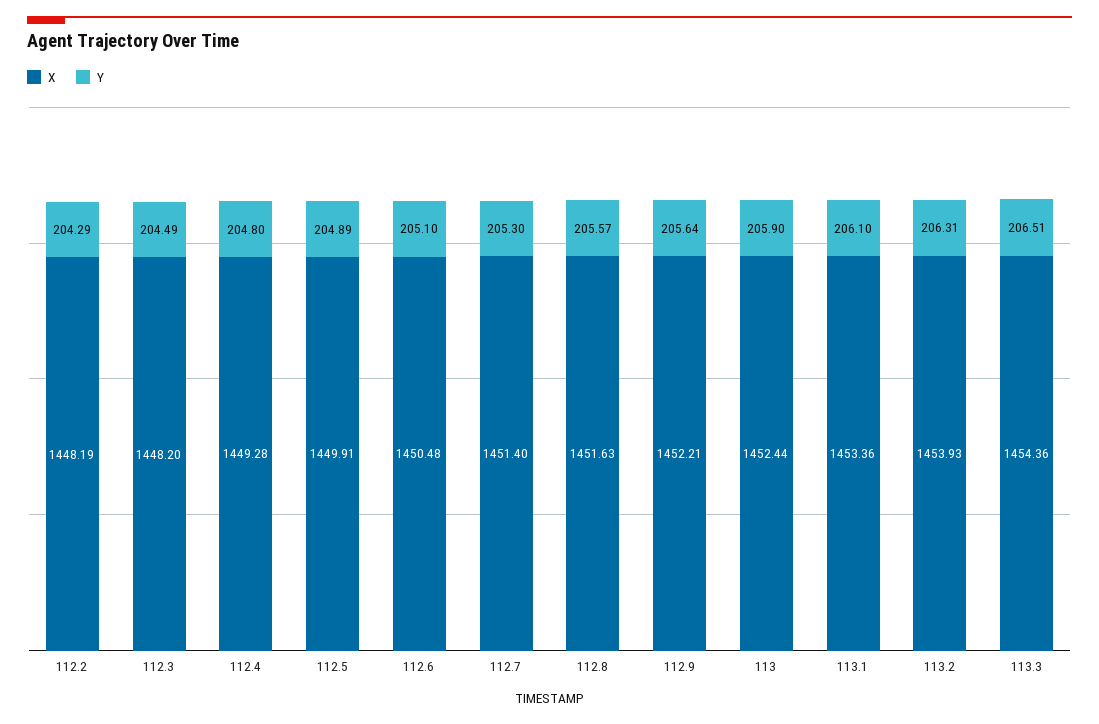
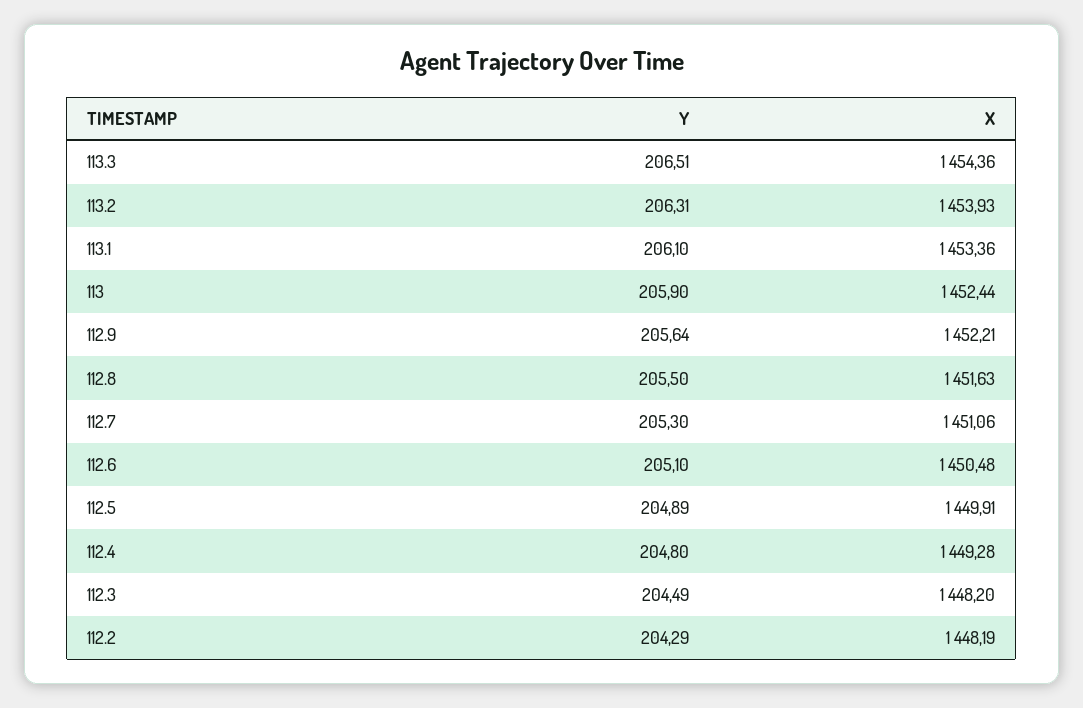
X, 112.7: 1451.4 -> 1451.06
Y, 112.8: 205.57 -> 205.5

